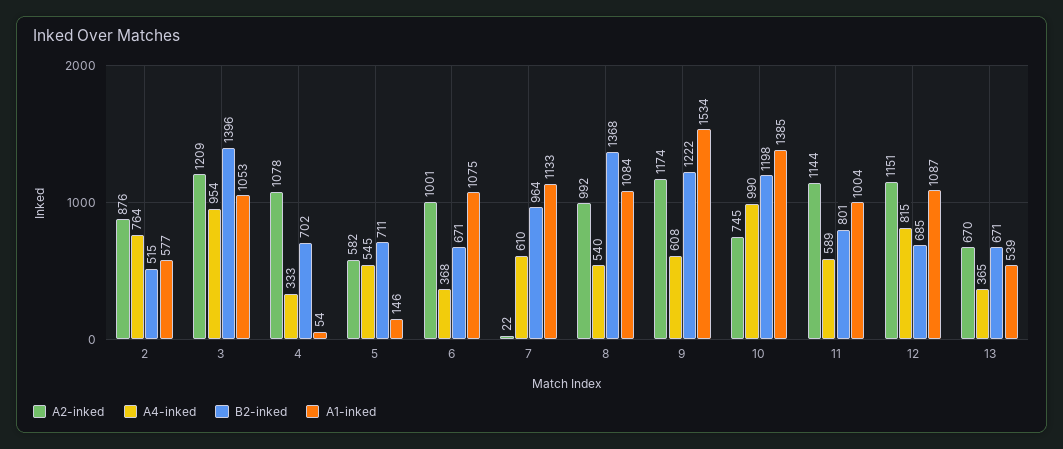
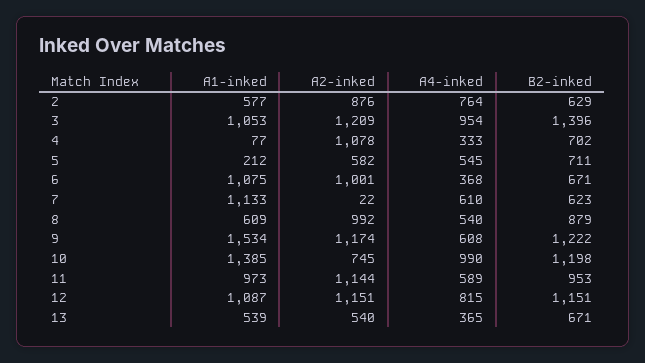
B2-inked, 2: 515 -> 629
A1-inked, 4: 54 -> 77
A1-inked, 5: 146 -> 212
B2-inked, 7: 964 -> 623
B2-inked, 8: 1368 -> 879
A1-inked, 8: 1084 -> 609
B2-inked, 11: 801 -> 953
A1-inked, 11: 1004 -> 973
B2-inked, 12: 685 -> 1151
A2-inked, 13: 670 -> 540

